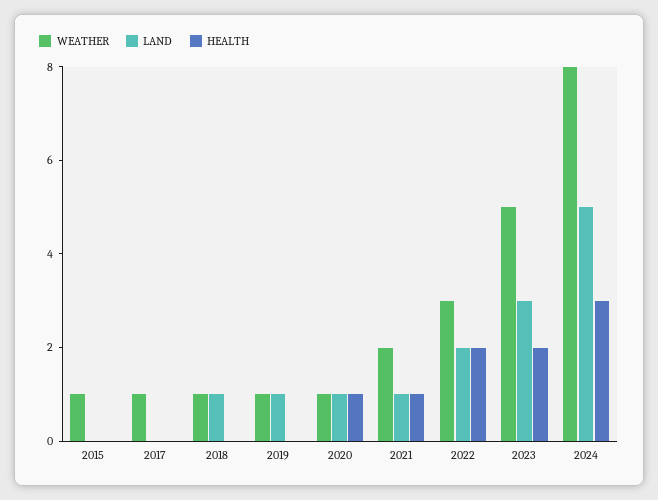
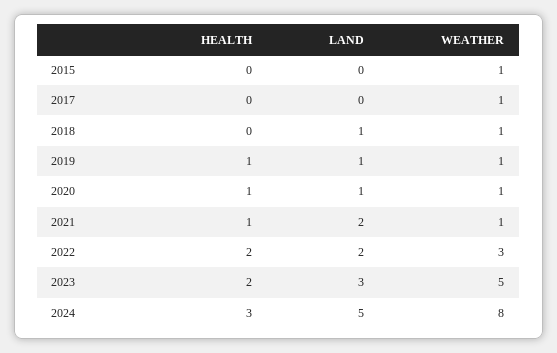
HEALTH, 2019: 0 -> 1
WEATHER, 2021: 2 -> 1
LAND, 2021: 1 -> 2

